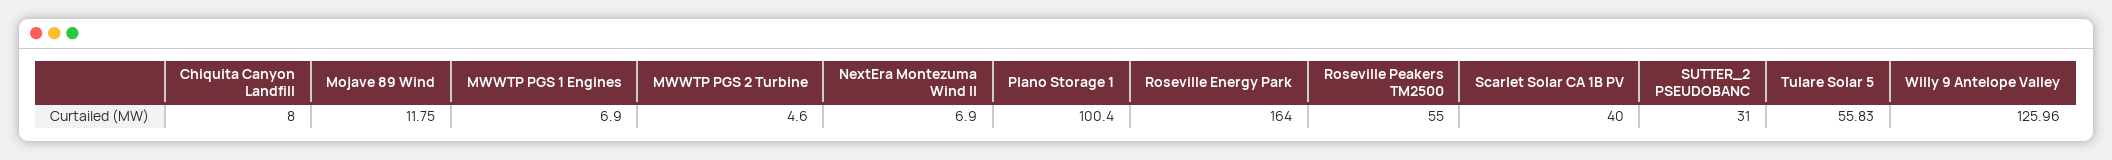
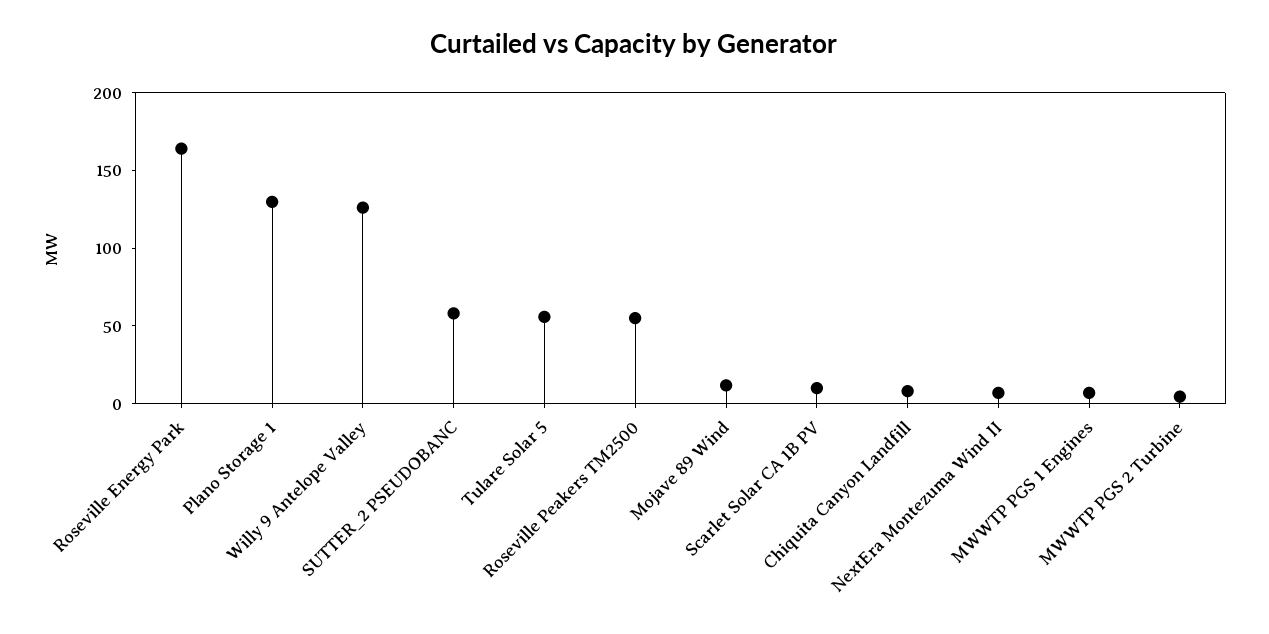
Plano Storage 1: 100.4 -> 130
Scarlet Solar CA 1B PV: 40 -> 10
SUTTER_2 PSEUDOBANC: 31 -> 60

